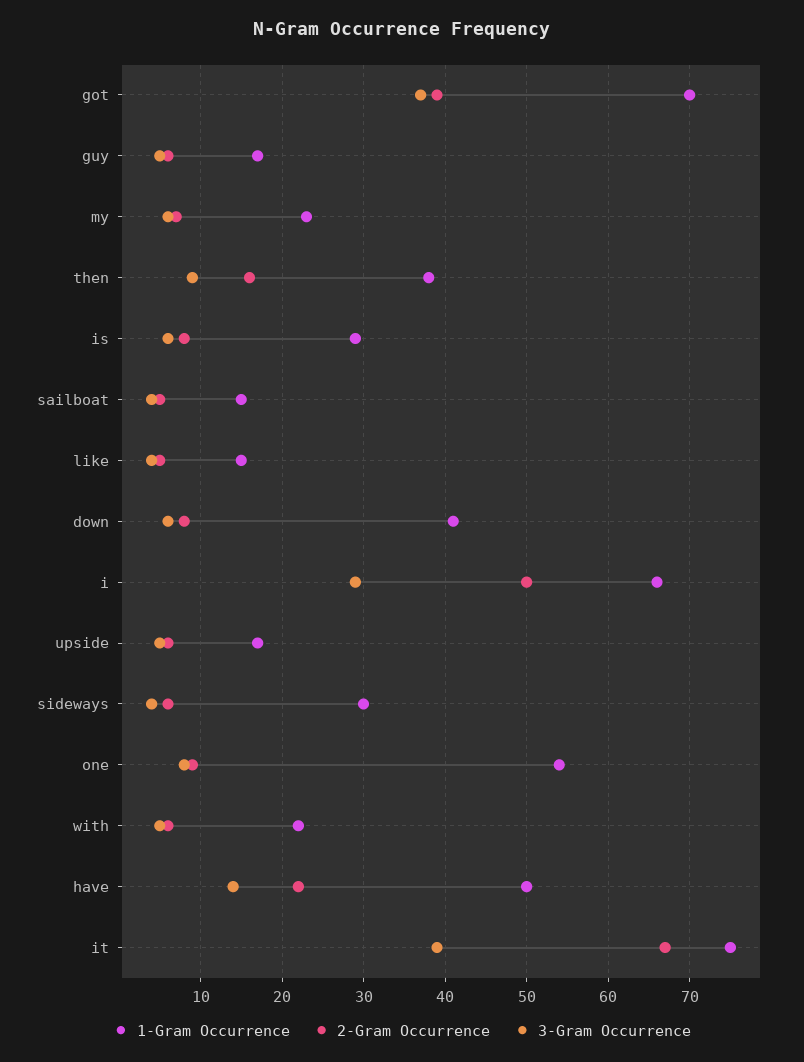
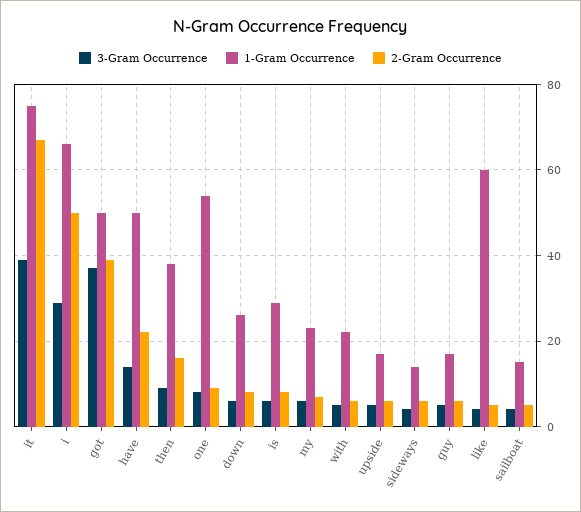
1-Gram Occurrence, got: 70 -> 50
1-Gram Occurrence, like: 15 -> 60
1-Gram Occurrence, down: 41 -> 25
1-Gram Occurrence, sideways: 30 -> 15

